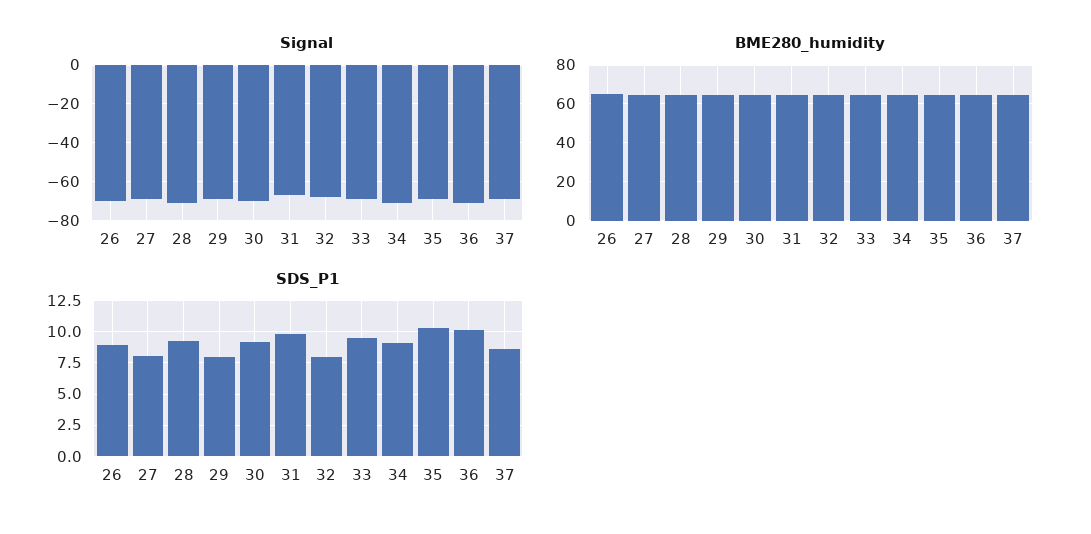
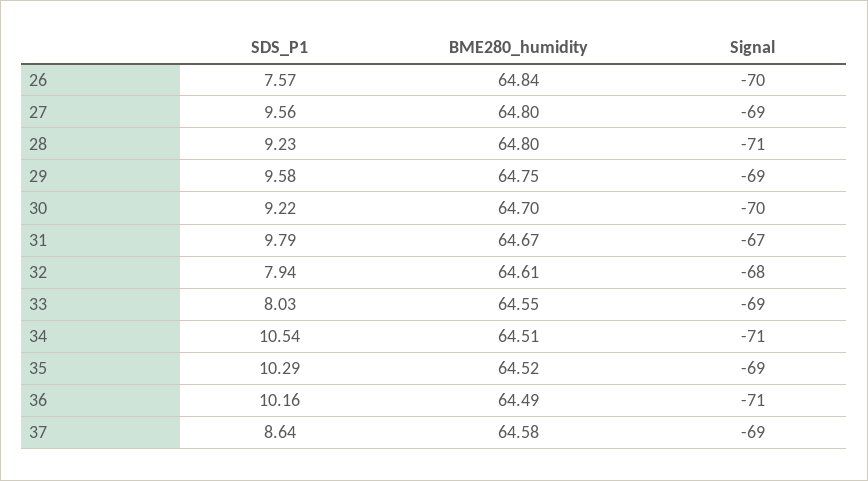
SDS_P1, 26: 9 -> 7.57
SDS_P1, 27: 8 -> 9.56
SDS_P1, 29: 8 -> 9.58
SDS_P1, 33: 9.5 -> 8.03
SDS_P1, 34: 9 -> 10.54

